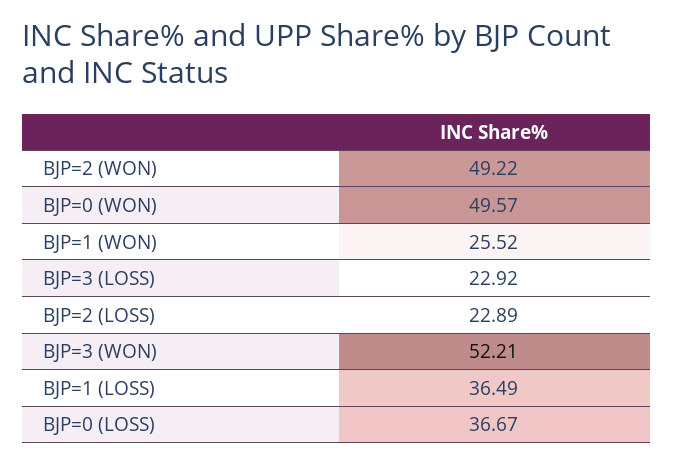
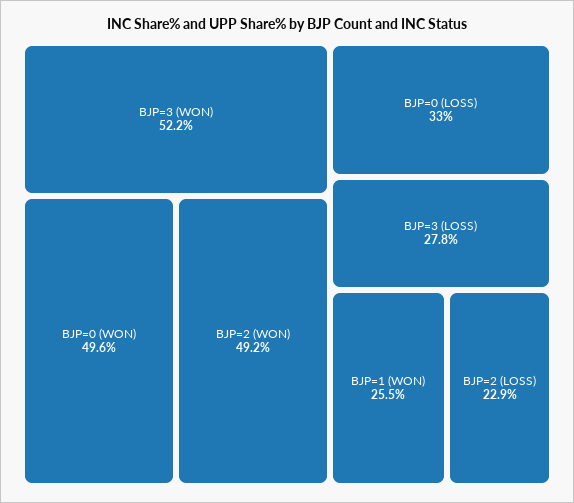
BJP=3 (LOSS): 22.92 -> 27.8
BJP=1 (LOSS): 36.49 -> none
BJP=0 (LOSS): 36.67 -> 33

